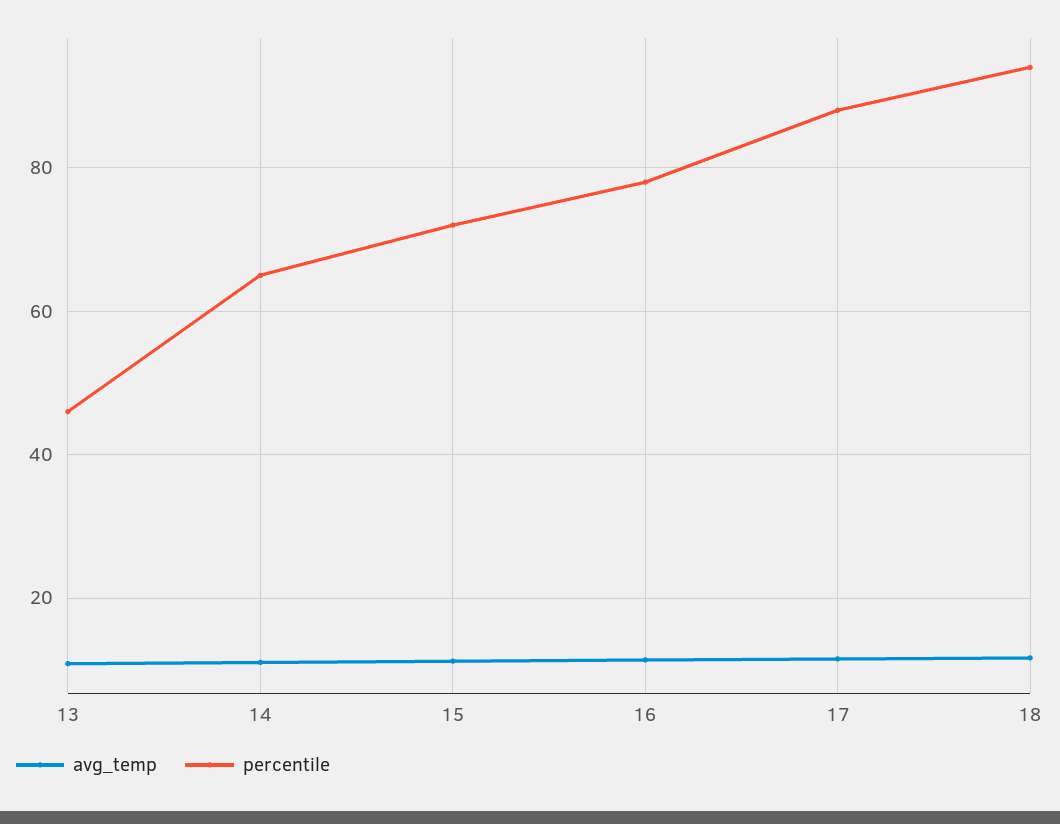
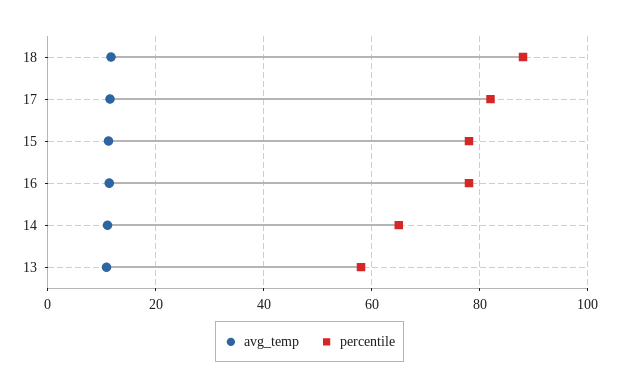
percentile, 13: 46 -> 58
percentile, 15: 72 -> 78
percentile, 17: 88 -> 82
percentile, 18: 94 -> 88

